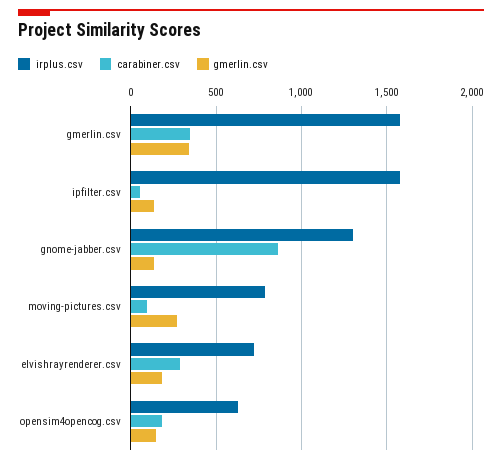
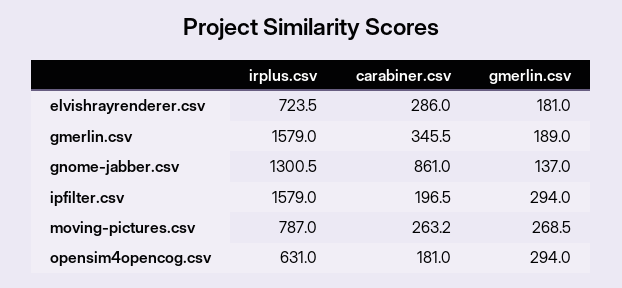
gmerlin.csv, gmerlin.csv: 350 -> 189
carabiner.csv, ipfilter.csv: 50 -> 196.5
gmerlin.csv, ipfilter.csv: 150 -> 294
carabiner.csv, moving-pictures.csv: 100 -> 263.2
gmerlin.csv, opensim4opencog.csv: 150 -> 294

